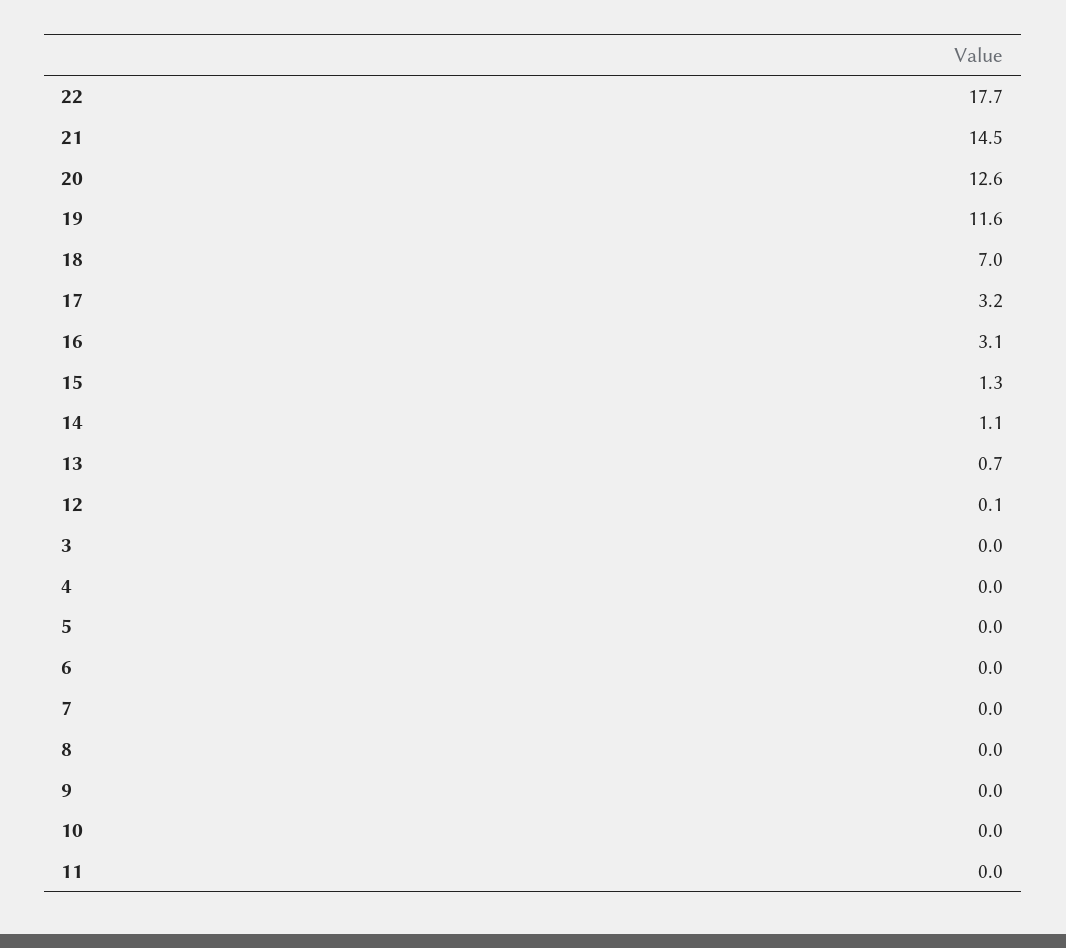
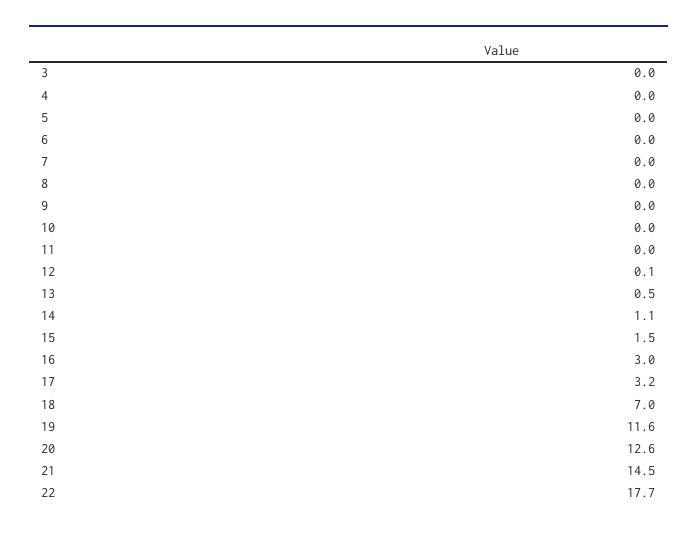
16: 3.1 -> 3
15: 1.3 -> 1.5
13: 0.7 -> 0.5

